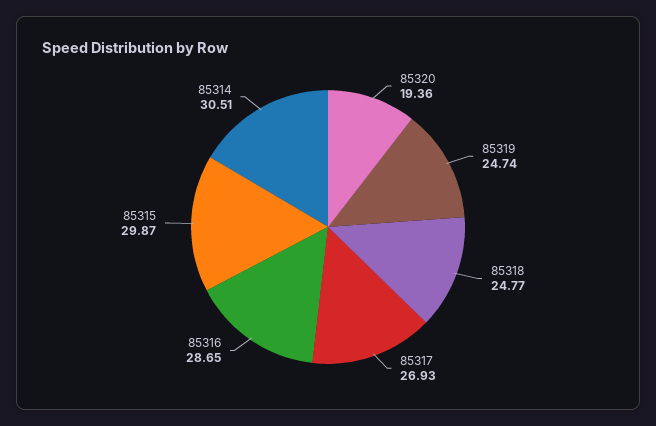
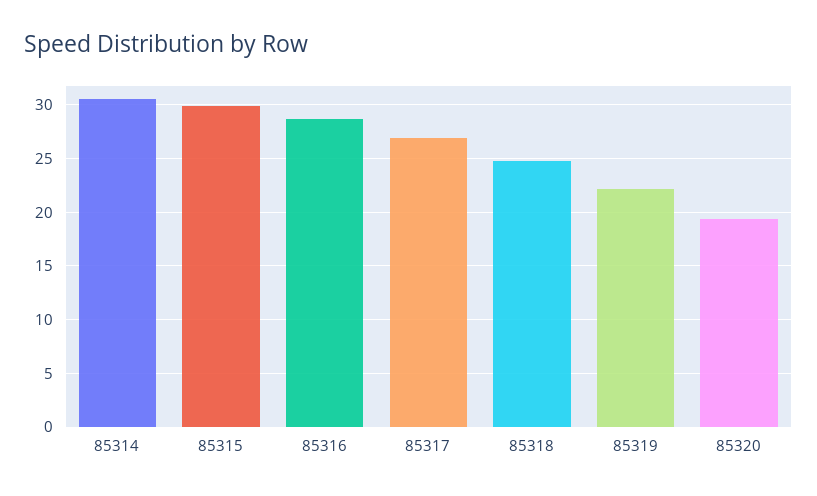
85319: 24.74 -> 22

